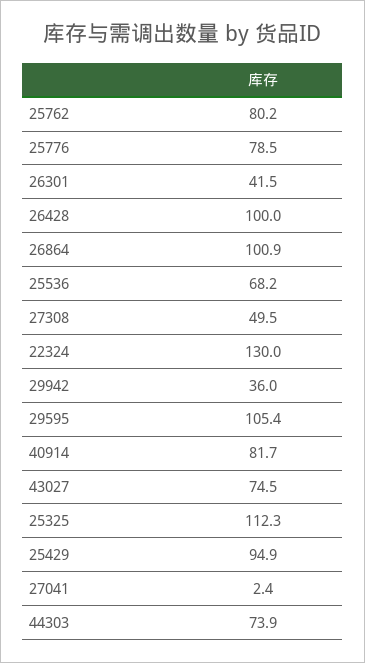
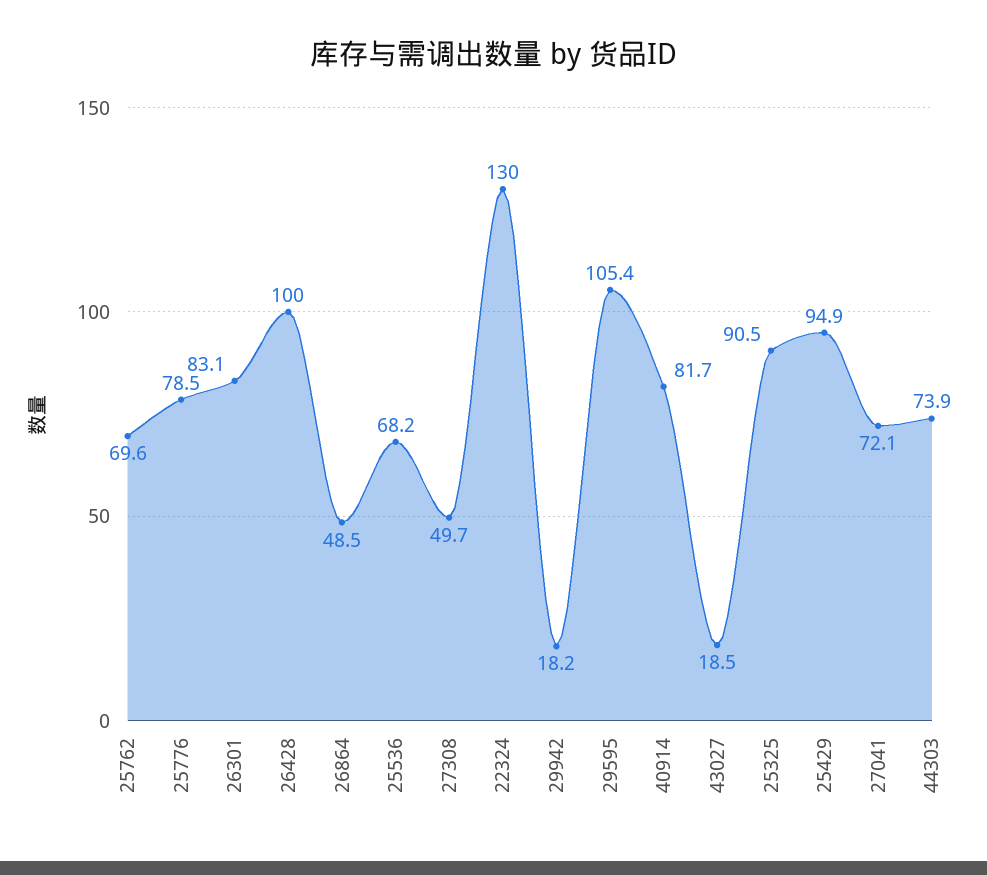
25762: 80.2 -> 69.6
26301: 41.5 -> 83.1
26864: 100.9 -> 48.5
27308: 49.5 -> 49.7
29942: 36 -> 18.2
43027: 74.5 -> 18.5
25325: 112.3 -> 90.5
27041: 2.4 -> 72.1

